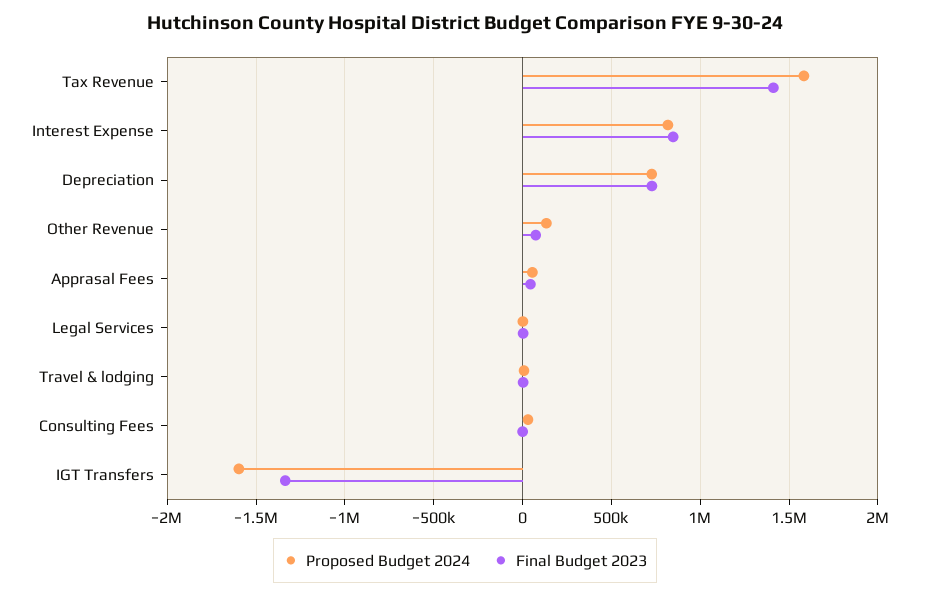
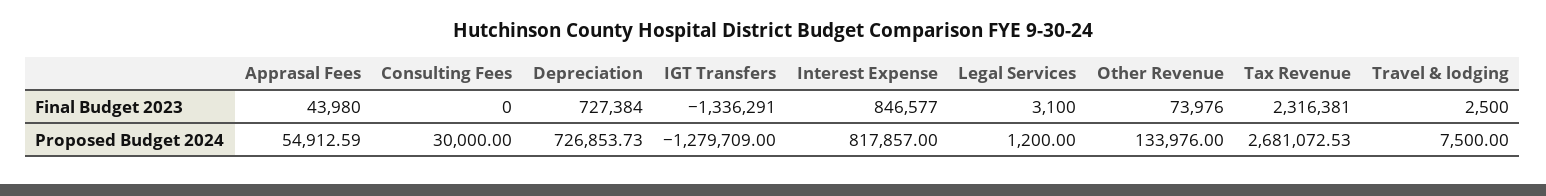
Proposed Budget 2024, Tax Revenue: 1600000 -> 2681072.53
Final Budget 2023, Tax Revenue: 1400000 -> 2316381
Proposed Budget 2024, IGT Transfers: -1600000 -> -1279709

